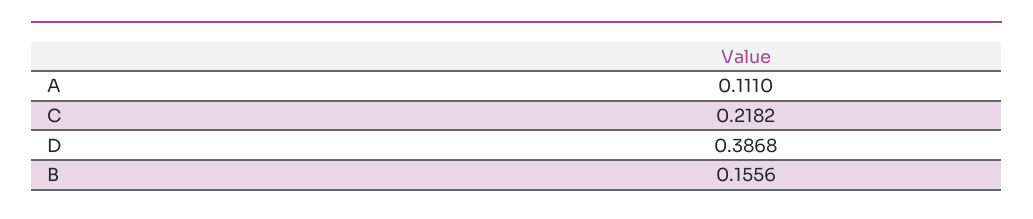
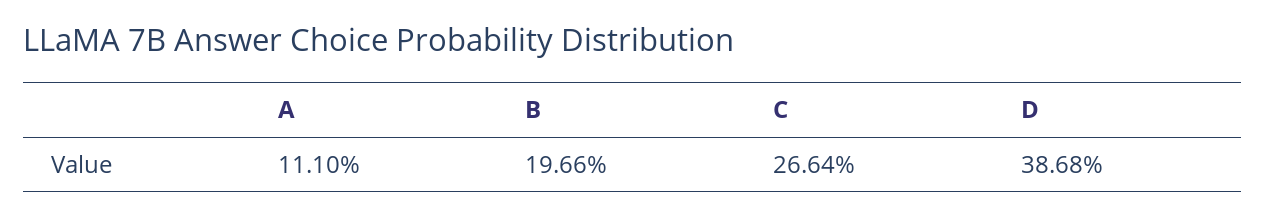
C: 0.2182 -> 0.2664
B: 0.1556 -> 0.1966

